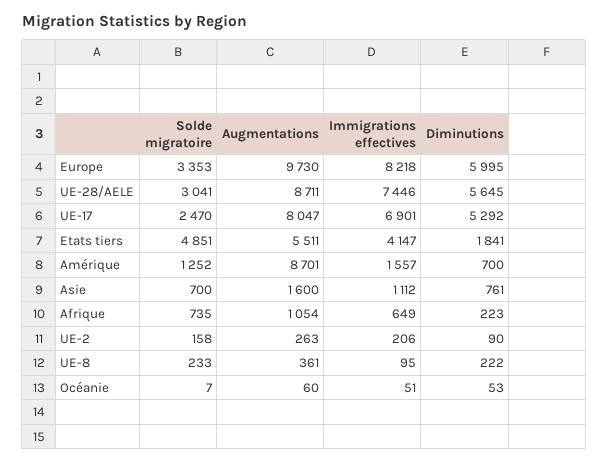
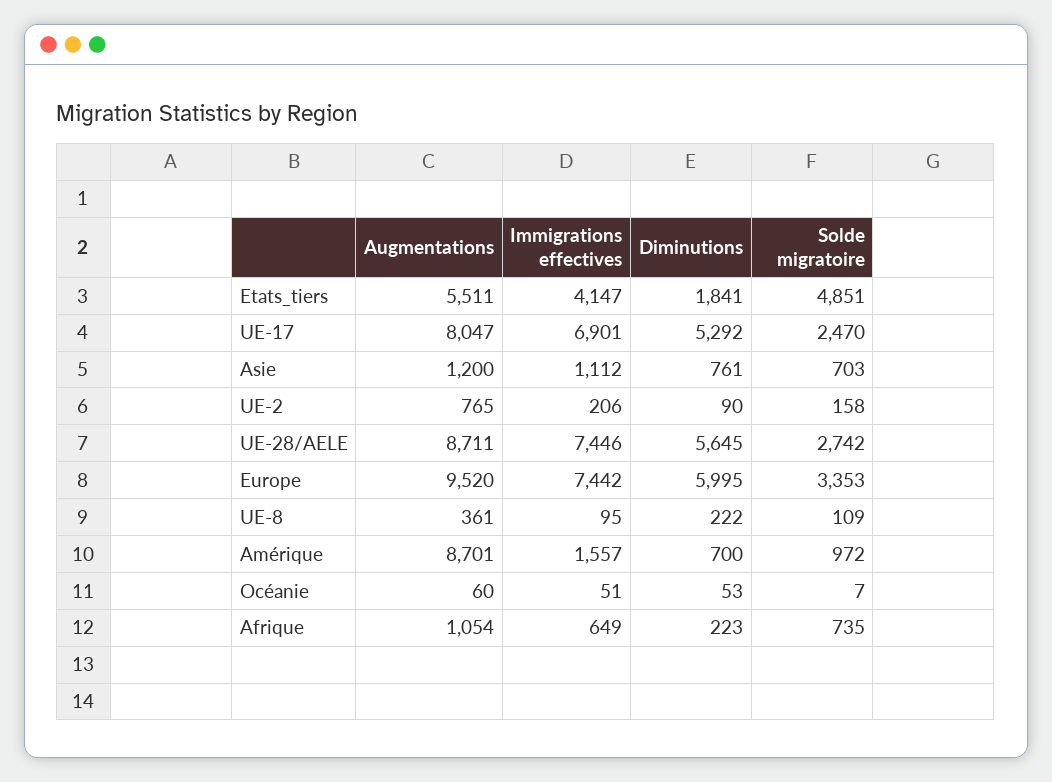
Augmentations, Europe: 9730 -> 9520
Immigrations effectives, Europe: 8218 -> 7442
Solde migratoire, UE-28/AELE: 3041 -> 2742
Solde migratoire, Amérique: 1252 -> 972
Solde migratoire, Asie: 700 -> 703
Augmentations, Asie: 1600 -> 1200
Augmentations, UE-2: 263 -> 765
Solde migratoire, UE-8: 233 -> 109

